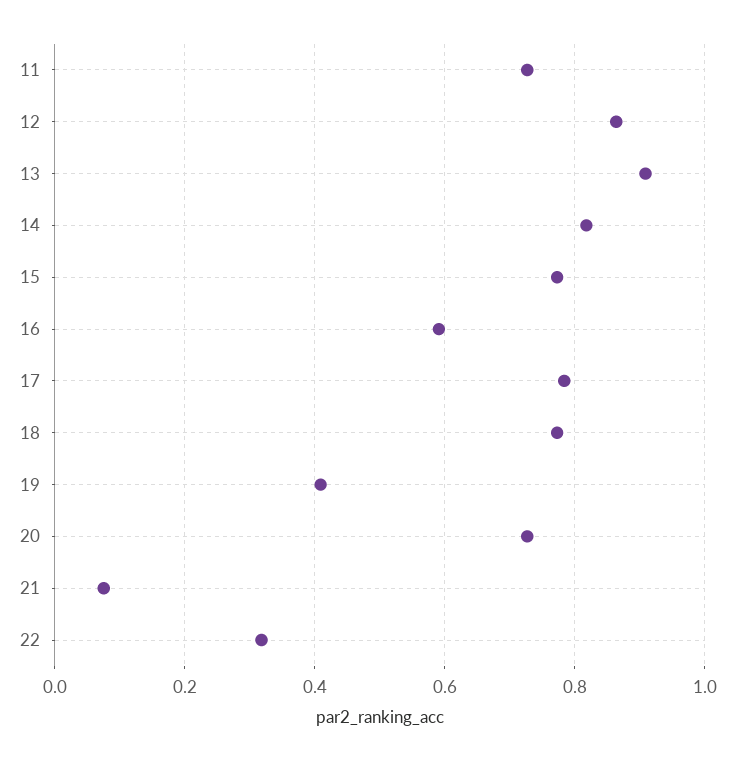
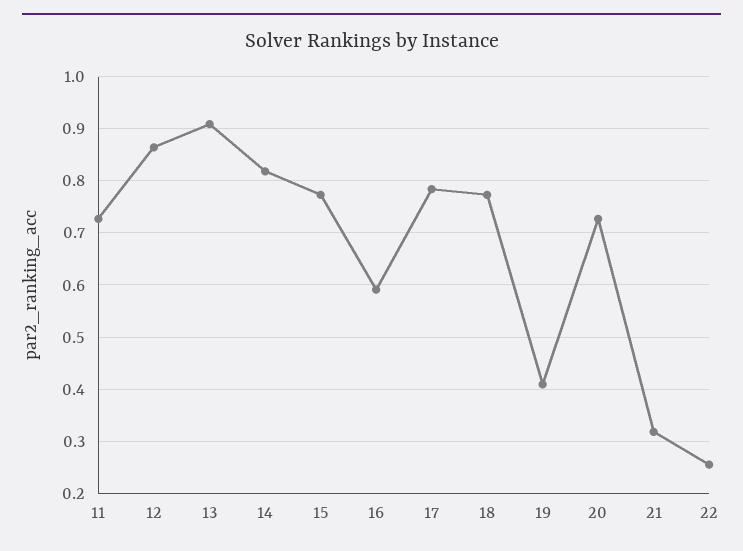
21: 0.08 -> 0.32
22: 0.32 -> 0.26

